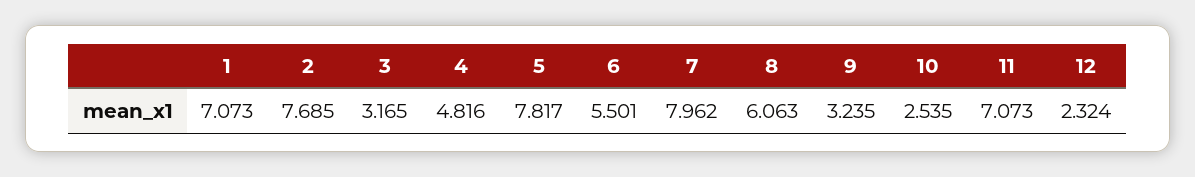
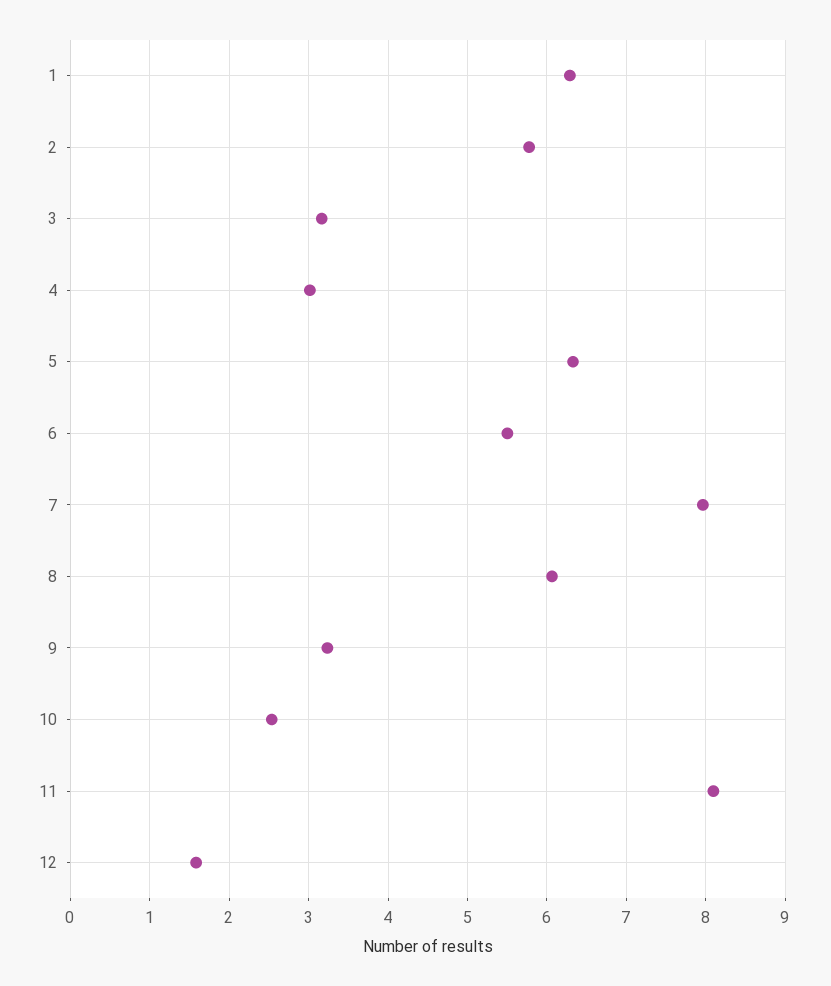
1: 7.073 -> 6.3
2: 7.685 -> 5.8
4: 4.816 -> 3
5: 7.817 -> 6.3
11: 7.073 -> 8.1
12: 2.324 -> 1.6

